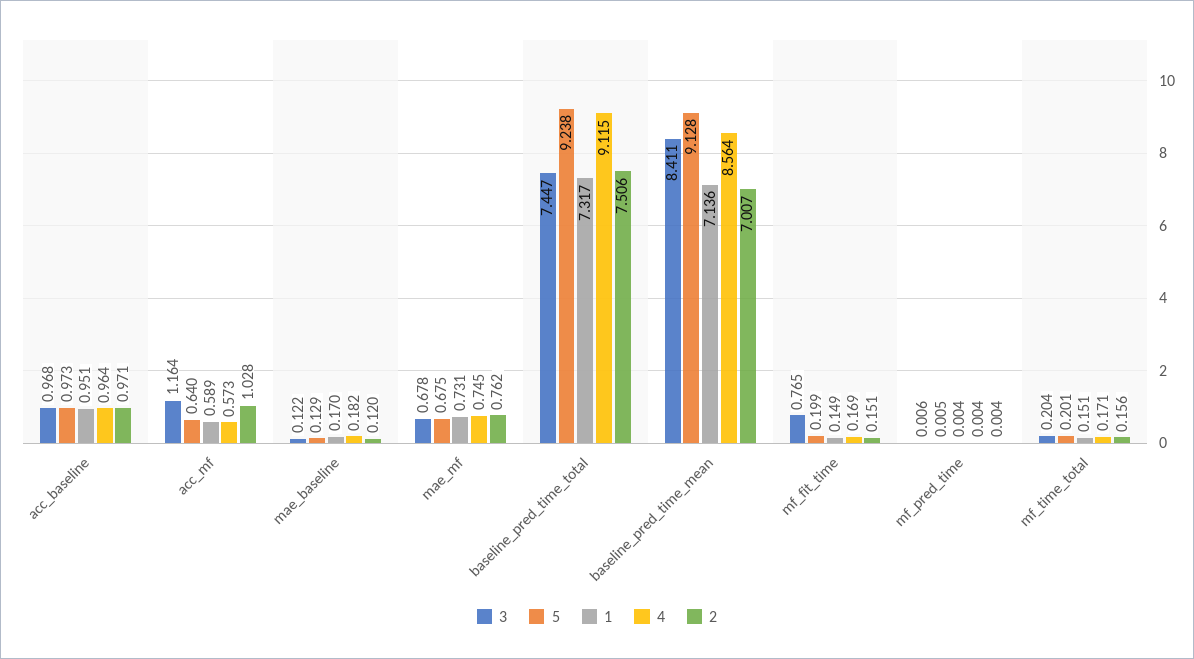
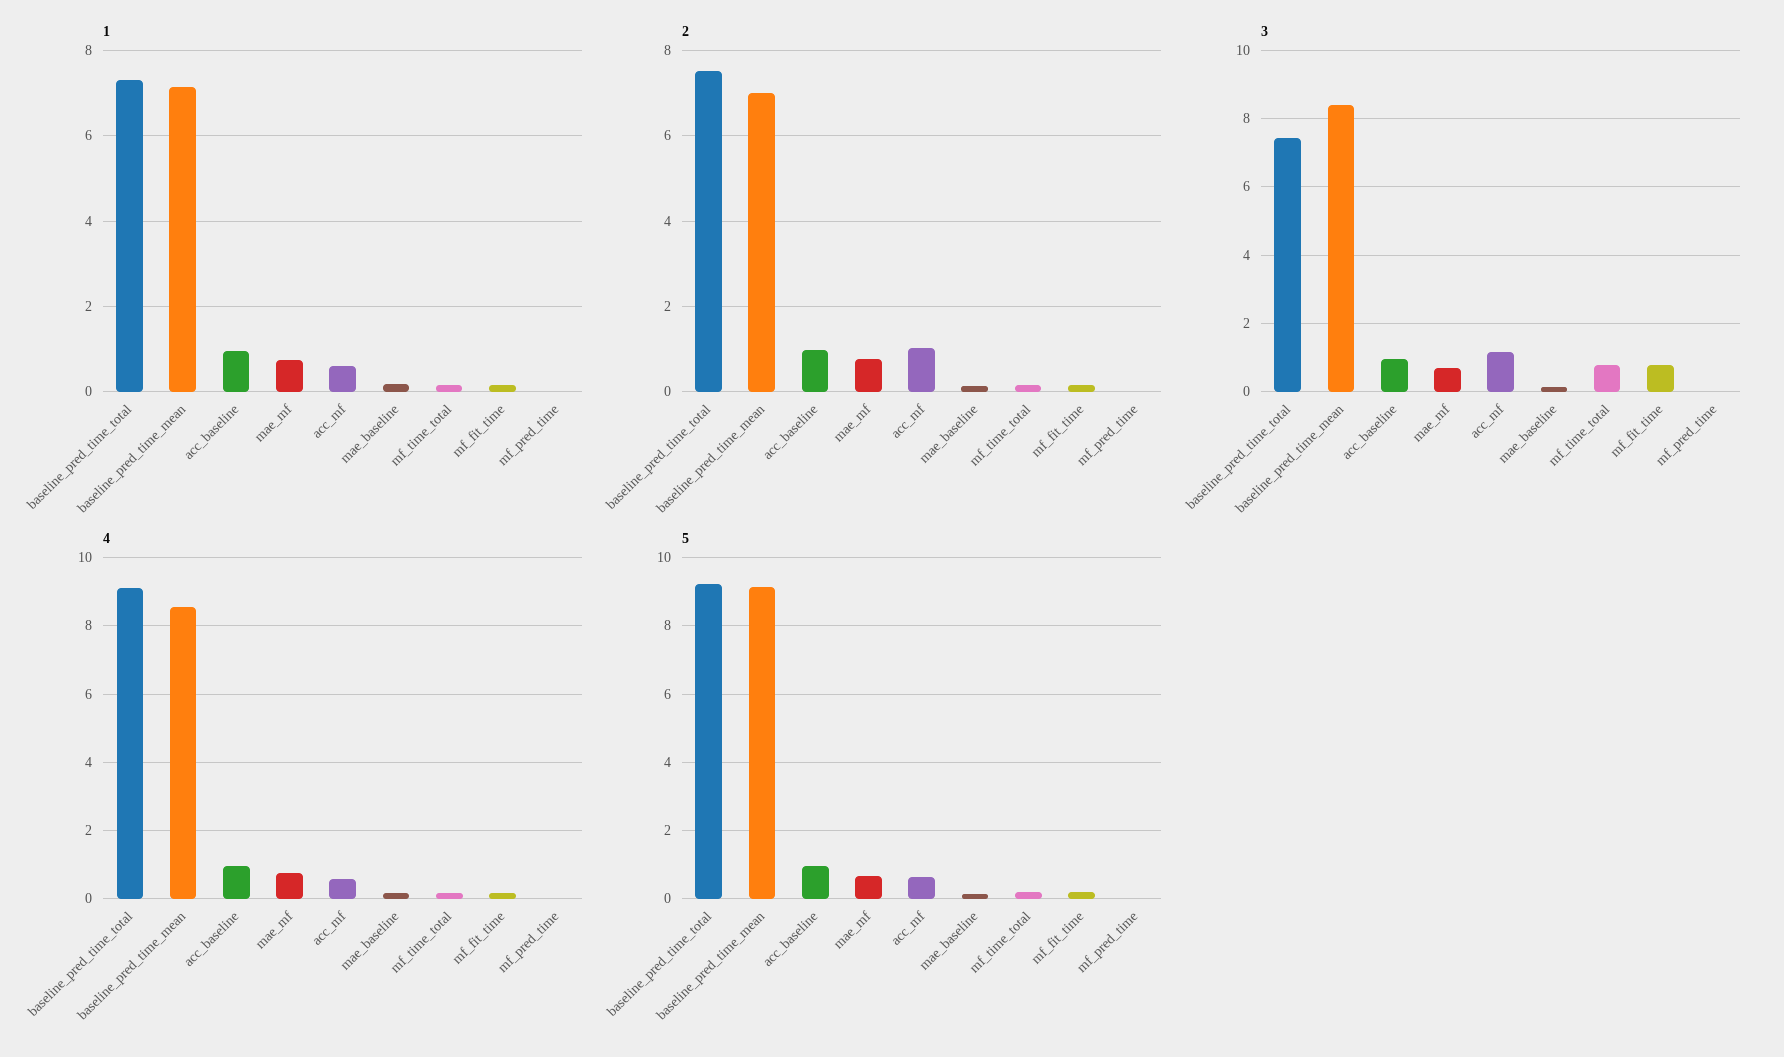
3, mf_time_total: 0.204 -> 0.8

